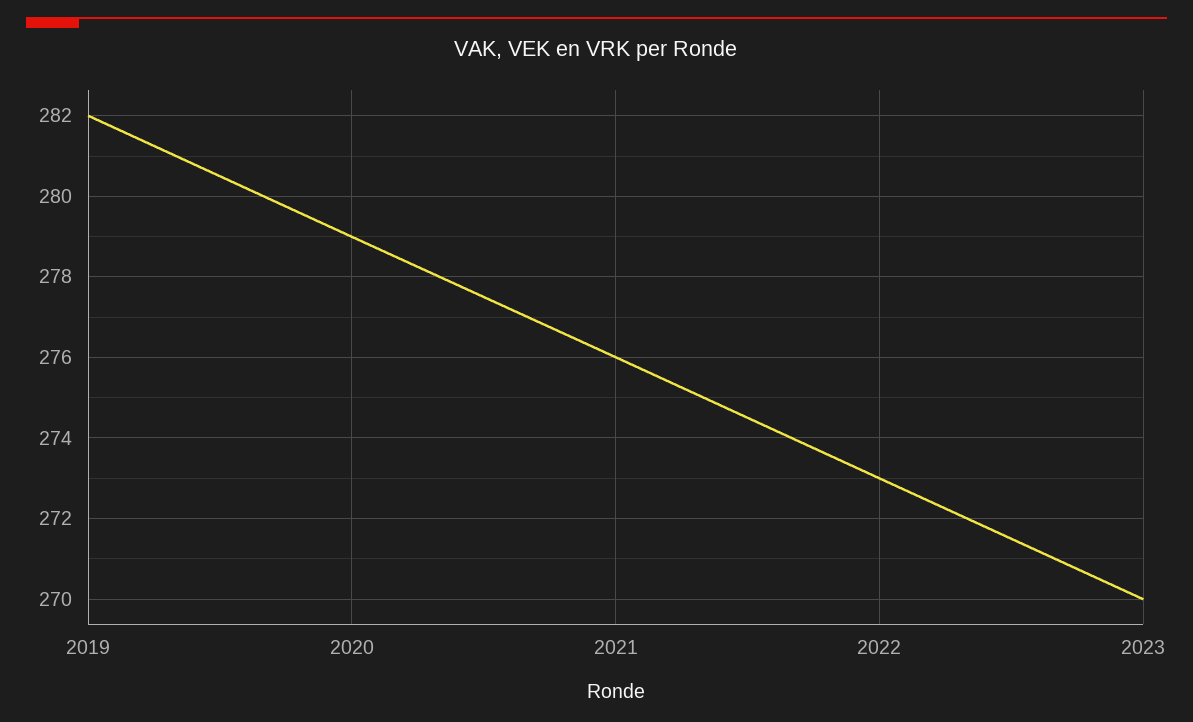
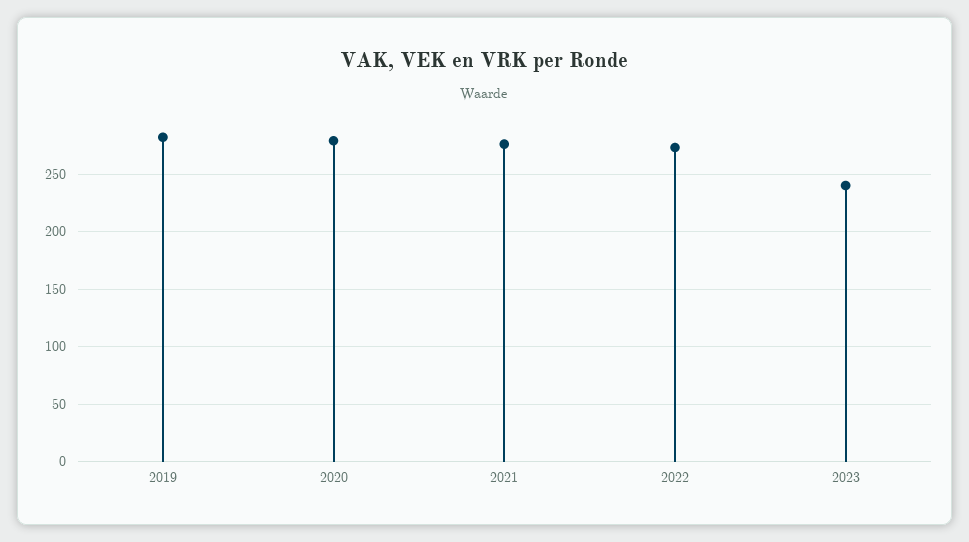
2023: 270 -> 240

